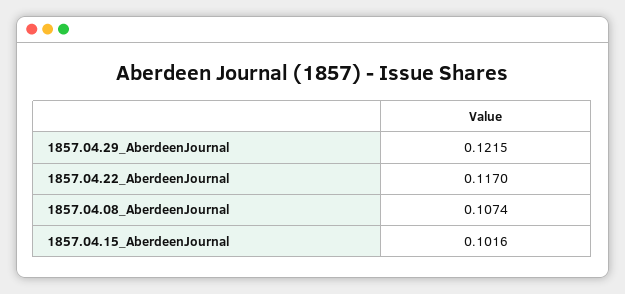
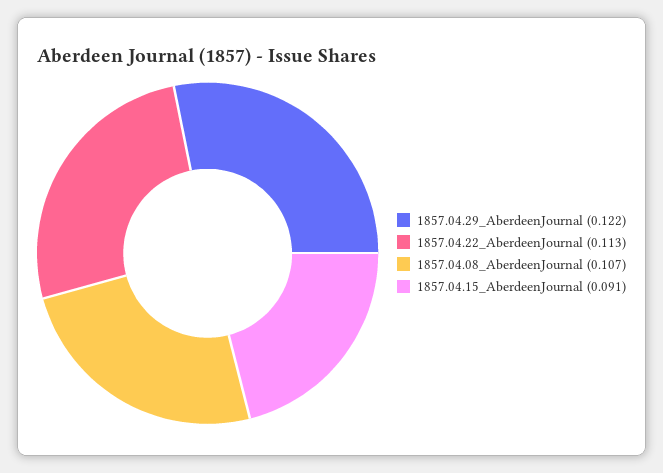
1857.04.22_AberdeenJournal: 0.117 -> 0.113
1857.04.15_AberdeenJournal: 0.1016 -> 0.091

